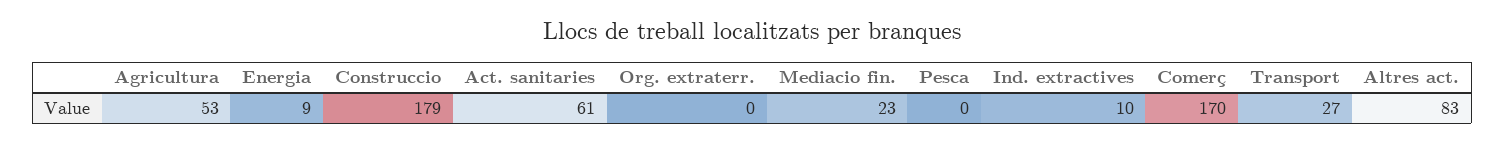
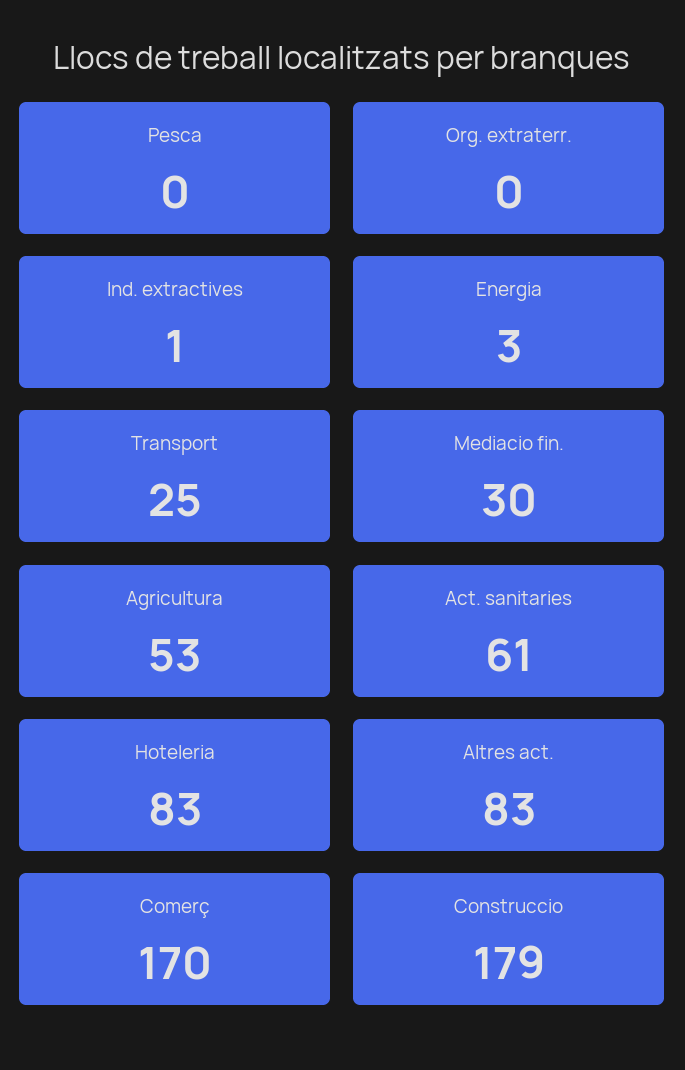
Energia: 9 -> 3
Mediacio fin.: 23 -> 30
Ind. extractives: 10 -> 1
Transport: 27 -> 25
Hoteleria: none -> 83

